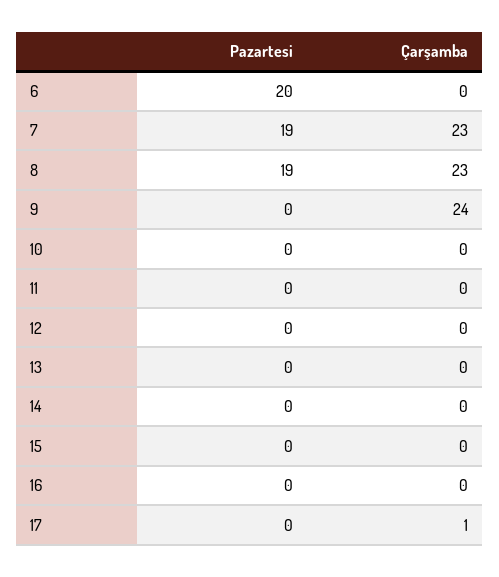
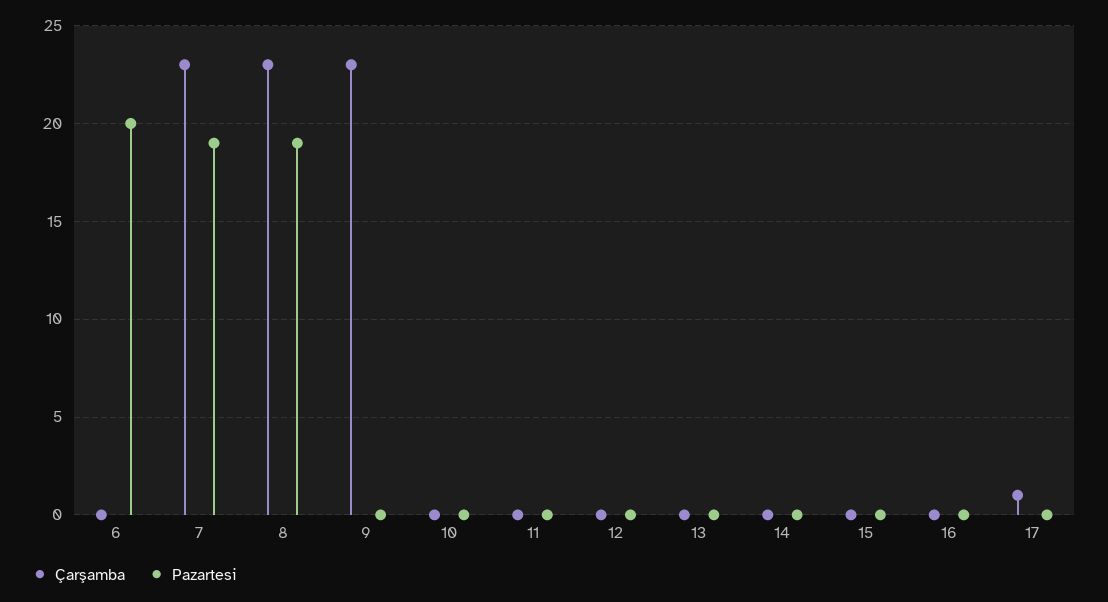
Çarşamba, 9: 24 -> 23

